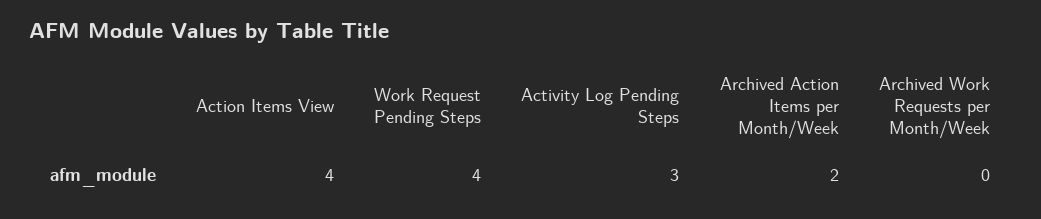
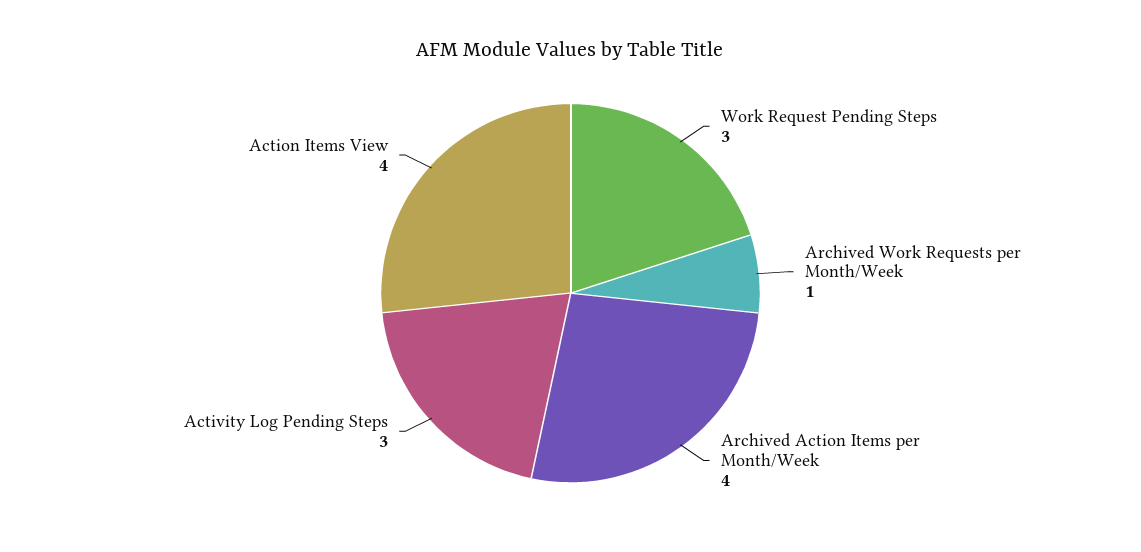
Work Request Pending Steps: 4 -> 3
Archived Action Items per Month/Week: 2 -> 4
Archived Work Requests per Month/Week: 0 -> 1

